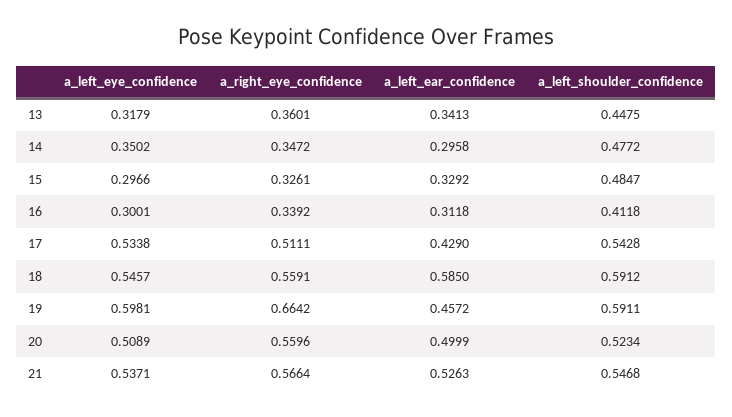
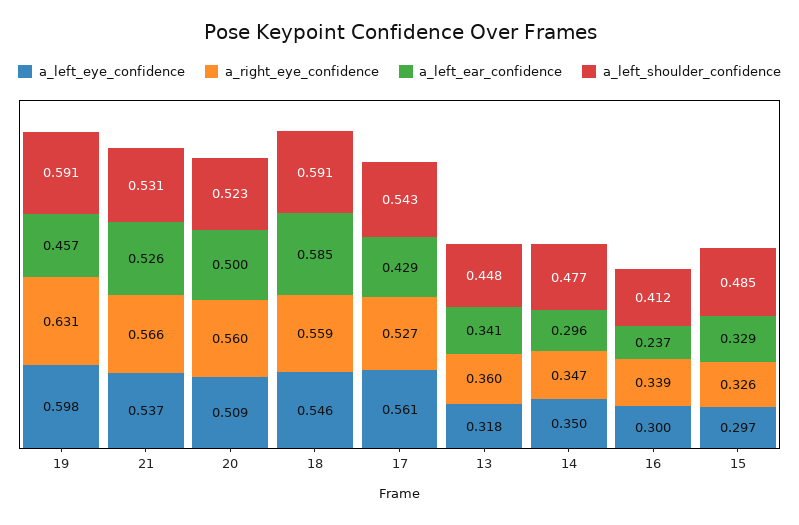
a_left_ear_confidence, 16: 0.3118 -> 0.237
a_left_eye_confidence, 17: 0.5338 -> 0.561
a_right_eye_confidence, 17: 0.5111 -> 0.527
a_right_eye_confidence, 19: 0.6642 -> 0.631
a_left_shoulder_confidence, 21: 0.5468 -> 0.531

